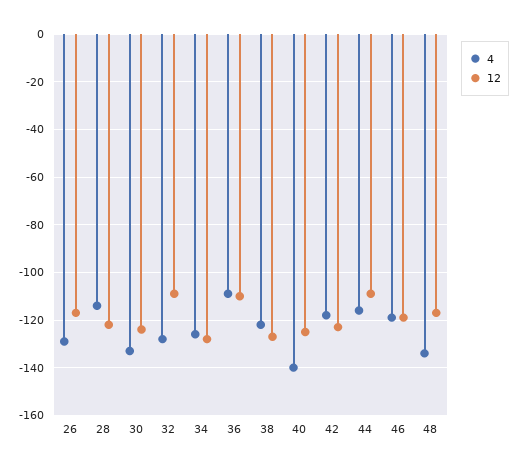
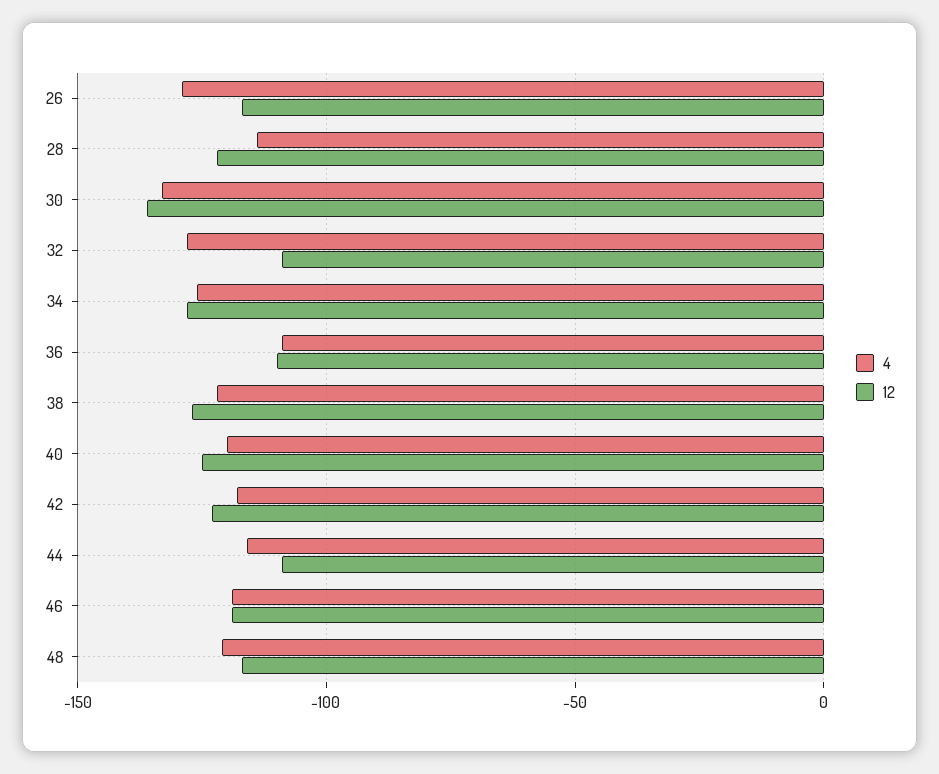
12, 30: -125 -> -135
4, 40: -140 -> -120
4, 48: -135 -> -120

